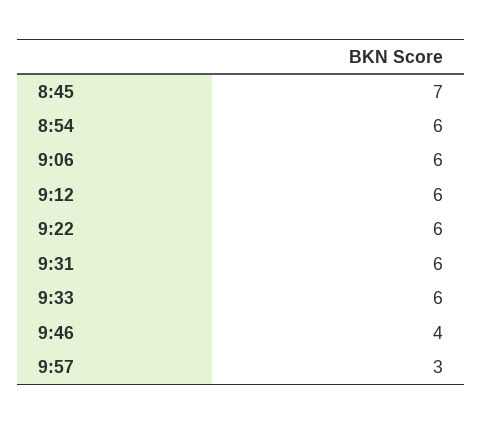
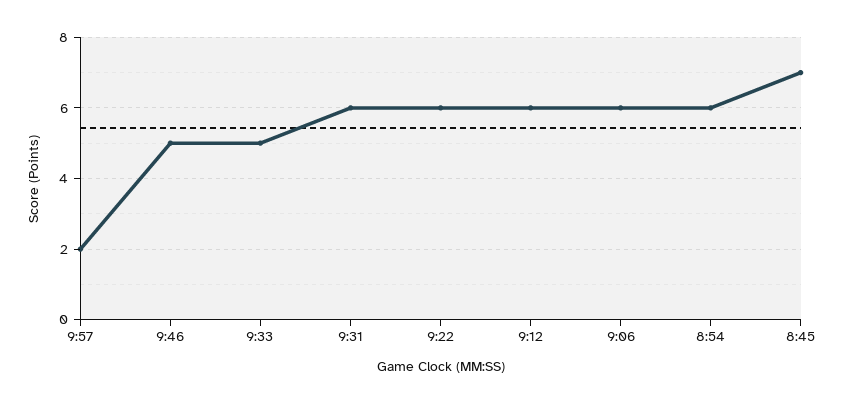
9:33: 6 -> 5
9:46: 4 -> 5
9:57: 3 -> 2

